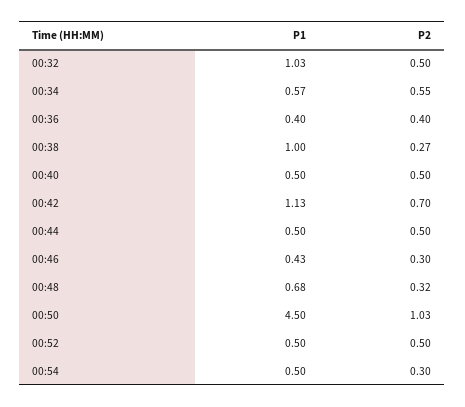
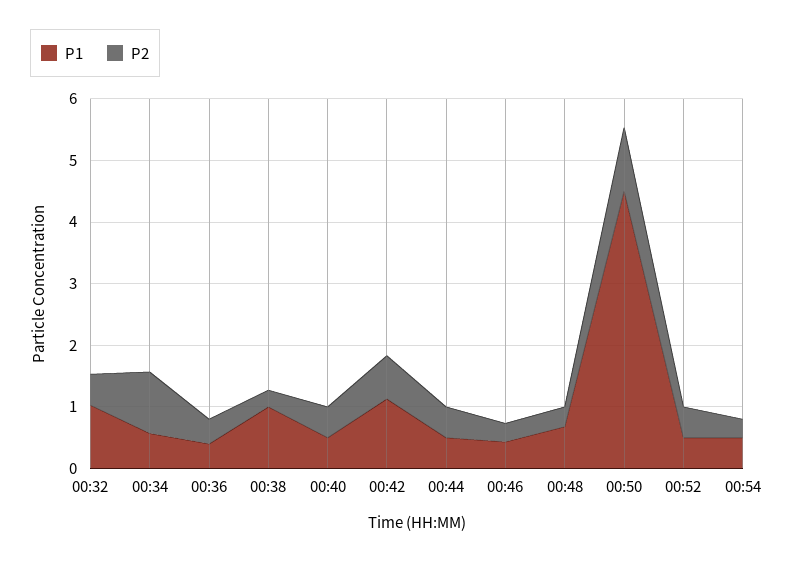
P2, 00:34: 0.55 -> 1

